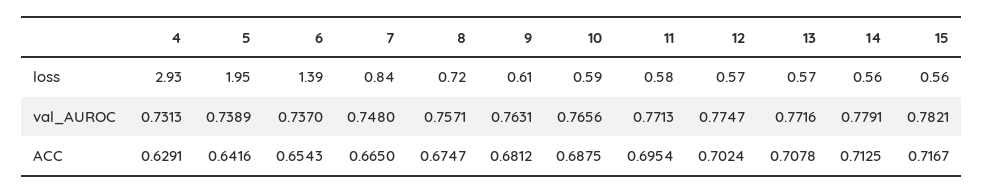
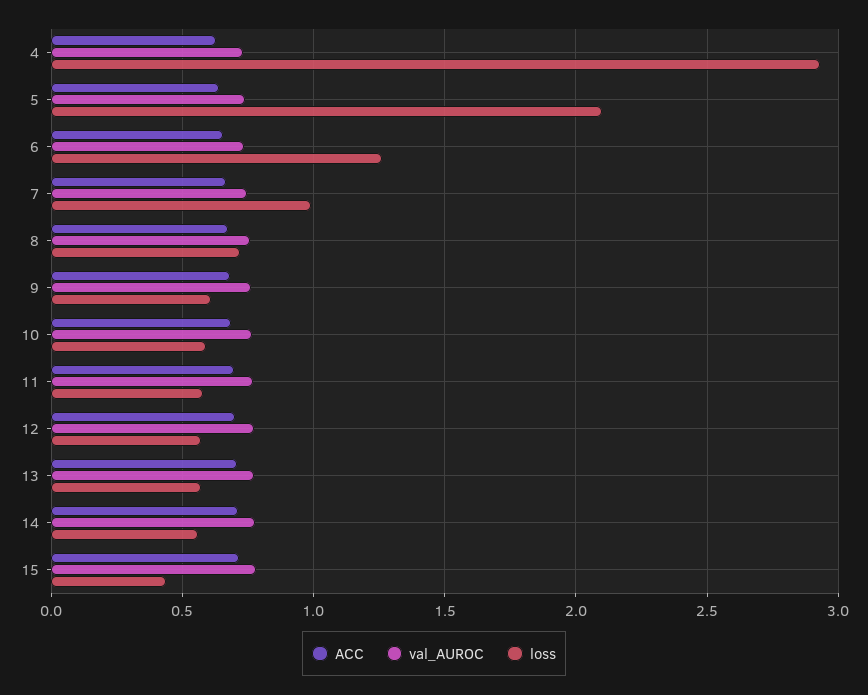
loss, 5: 1.95 -> 2.1
loss, 6: 1.39 -> 1.25
loss, 7: 0.84 -> 1
loss, 15: 0.56 -> 0.45

